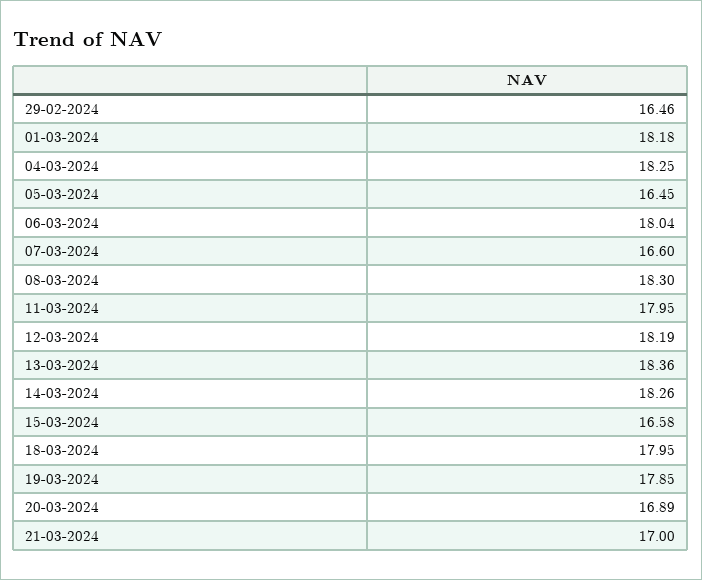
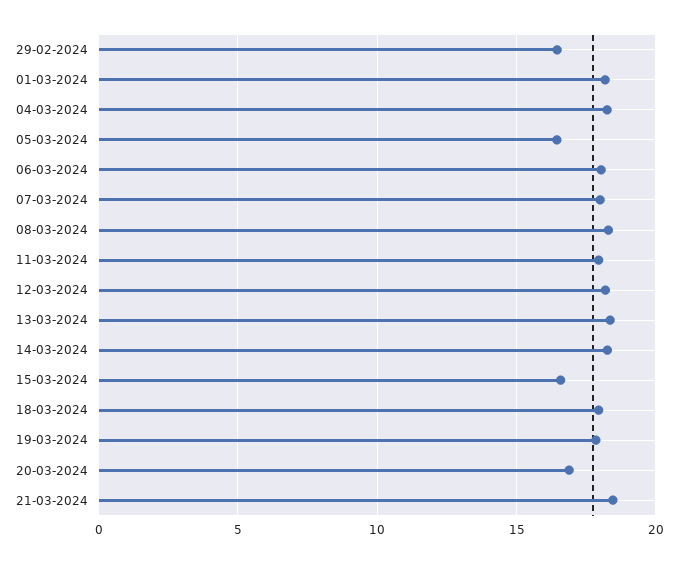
07-03-2024: 16.6 -> 18
21-03-2024: 17 -> 18.5

